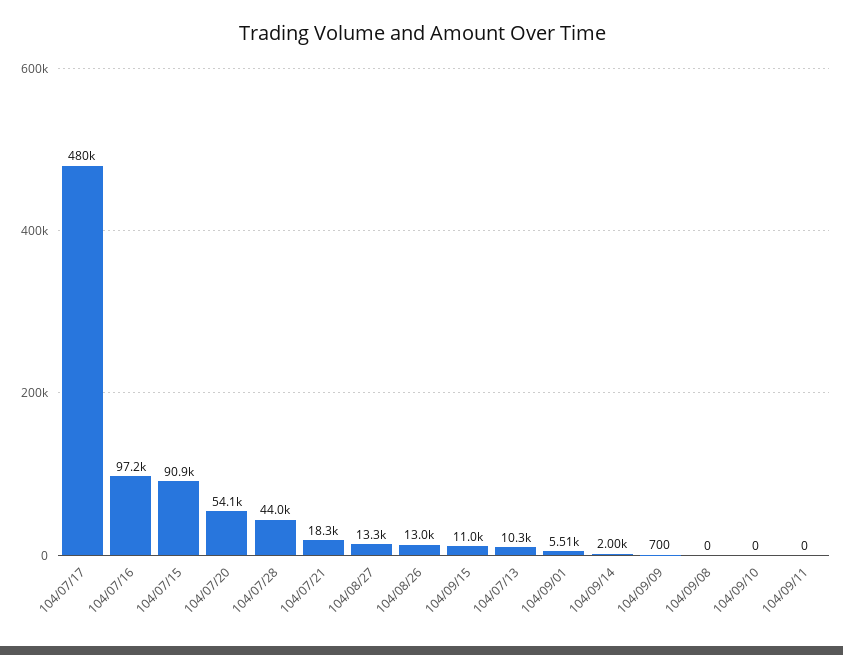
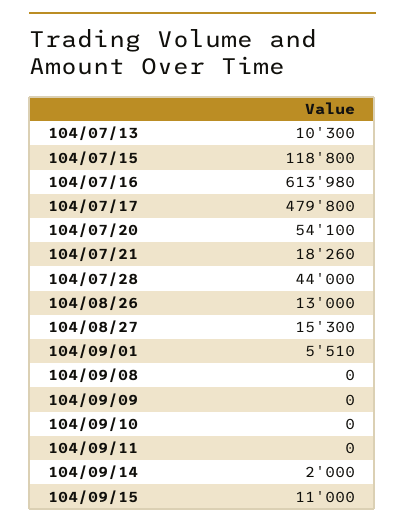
104/07/16: 97200 -> 613980
104/07/15: 90900 -> 118800
104/08/27: 13300 -> 15300
104/09/09: 700 -> 0

